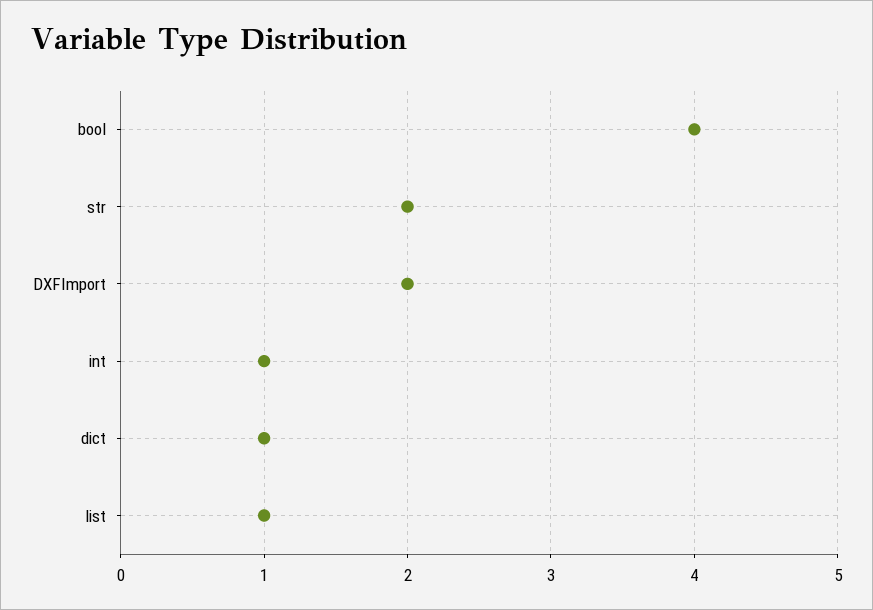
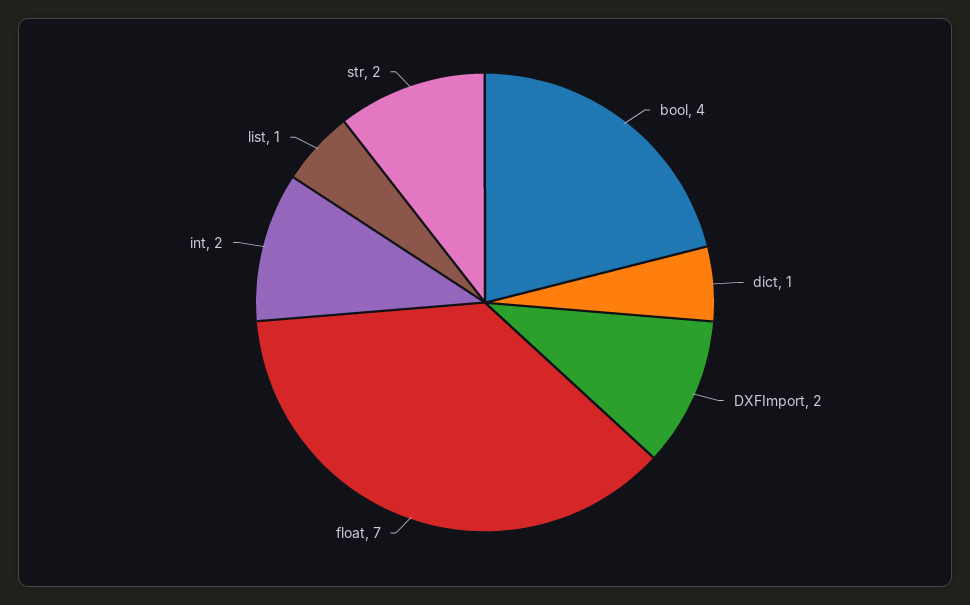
int: 1 -> 2
float: none -> 7

